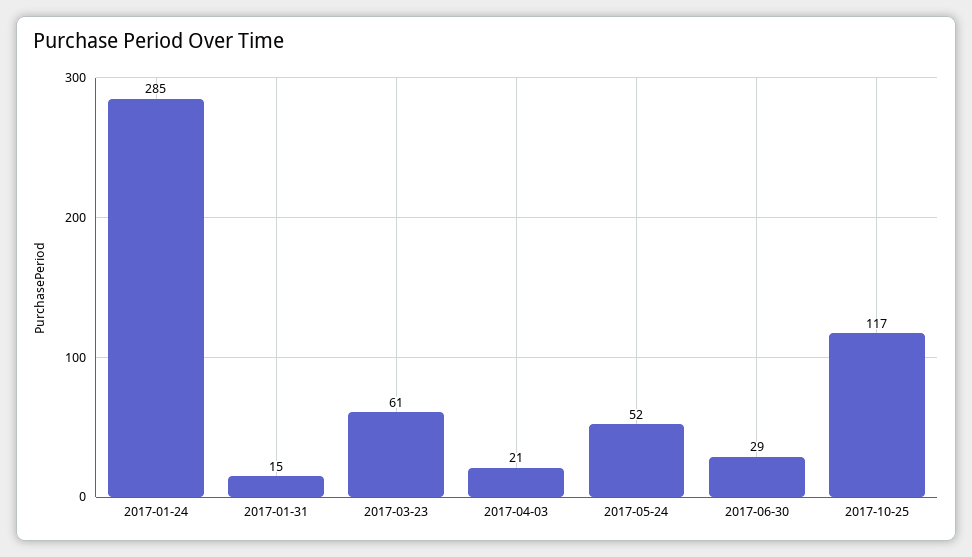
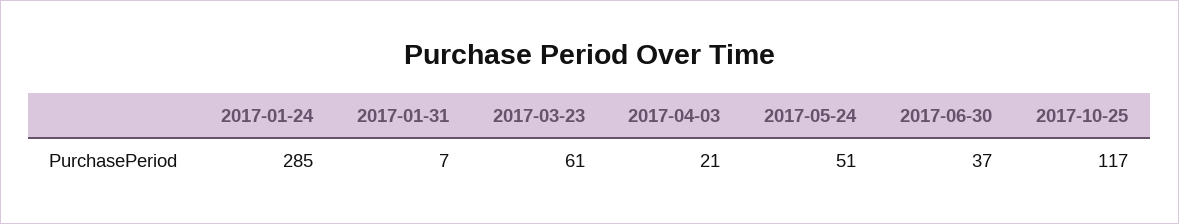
2017-01-31: 15 -> 7
2017-05-24: 52 -> 51
2017-06-30: 29 -> 37

